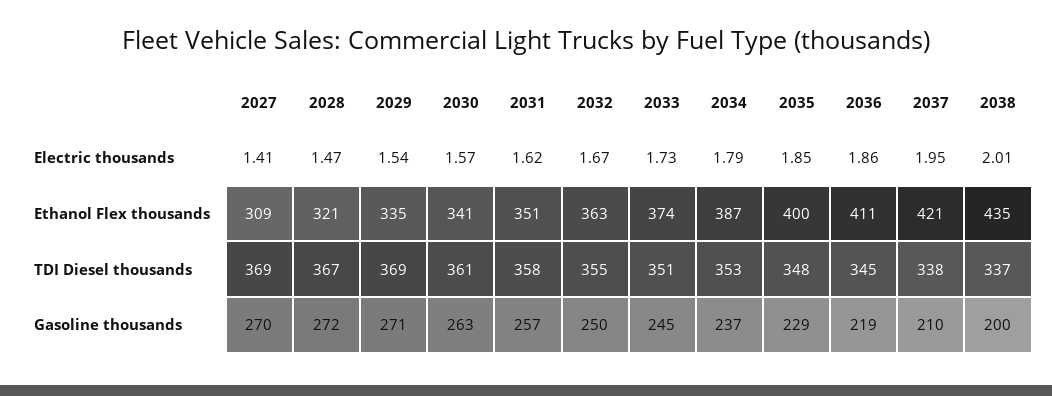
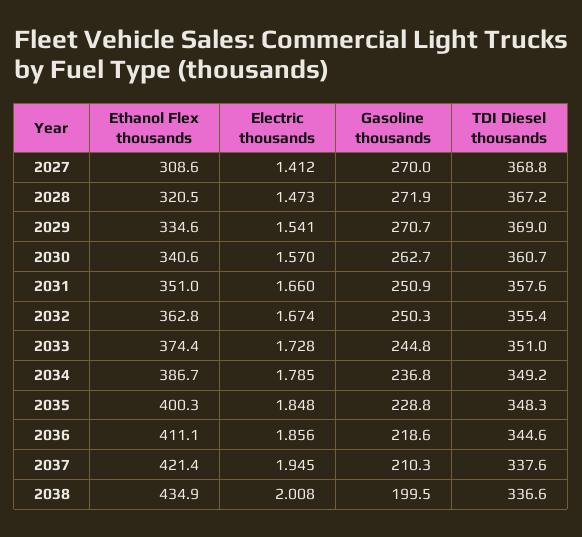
2031, Electric thousands: 1.62 -> 1.66
2034, TDI Diesel thousands: 353 -> 349.2
2031, Gasoline thousands: 257 -> 250.9

